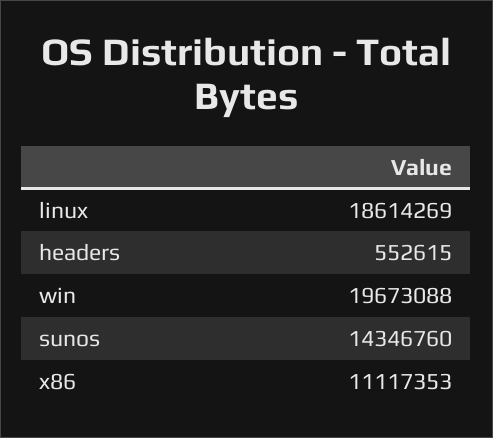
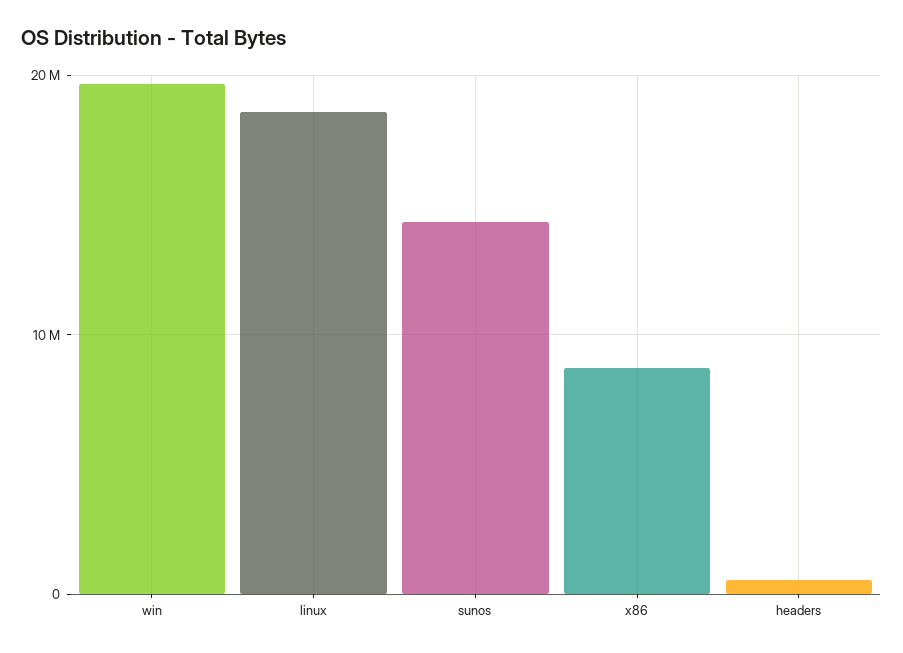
x86: 11117353 -> 9000000

